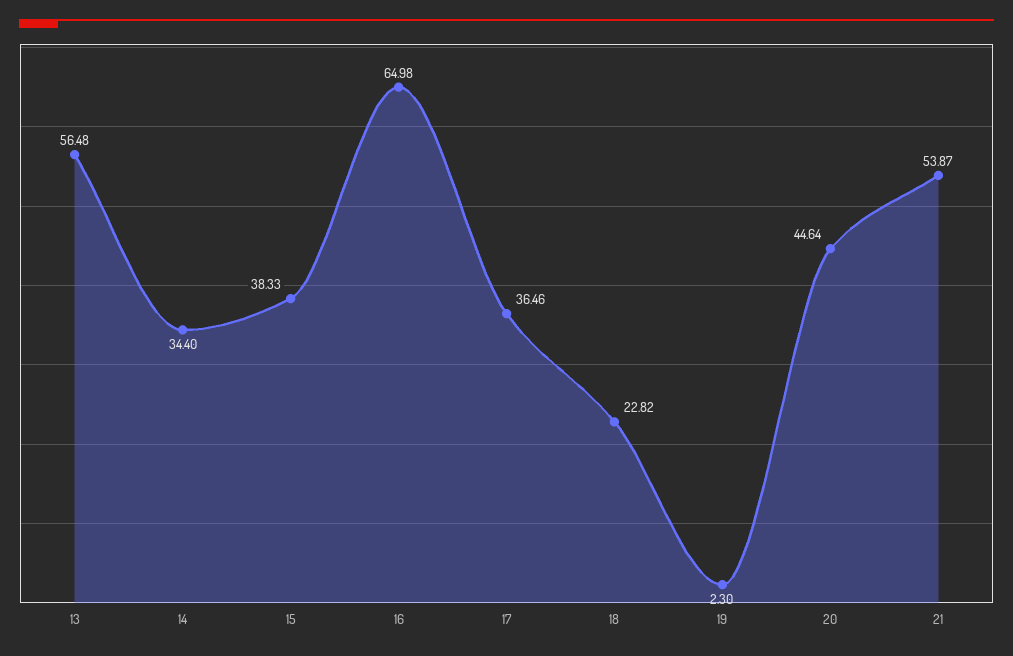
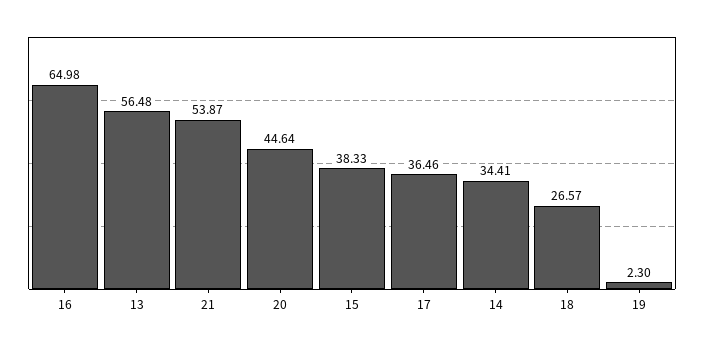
14: 34.4 -> 34.41
18: 22.82 -> 26.57

